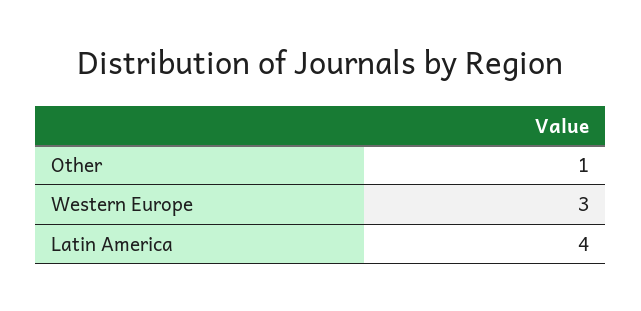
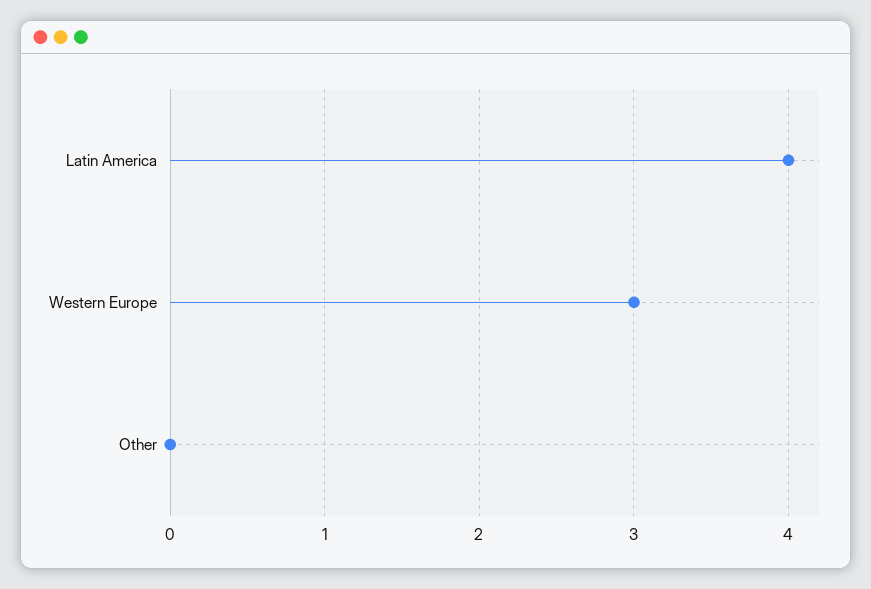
Other: 1 -> 0

